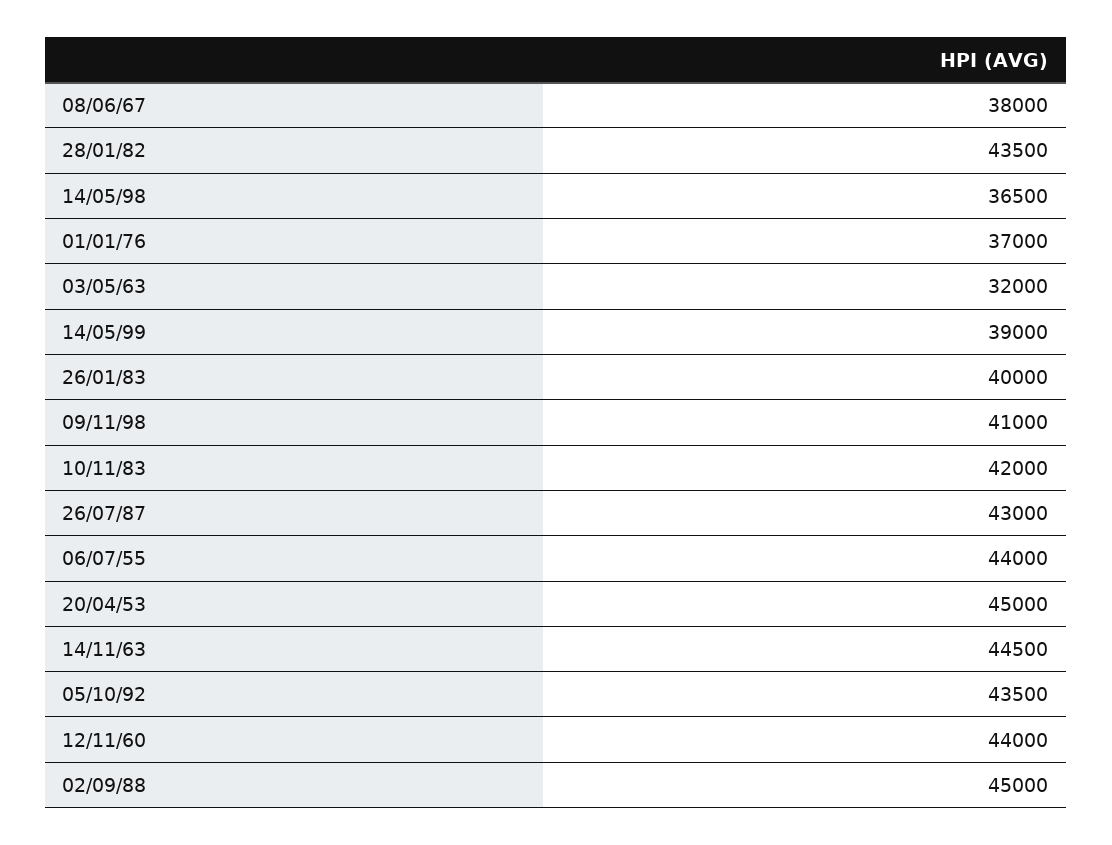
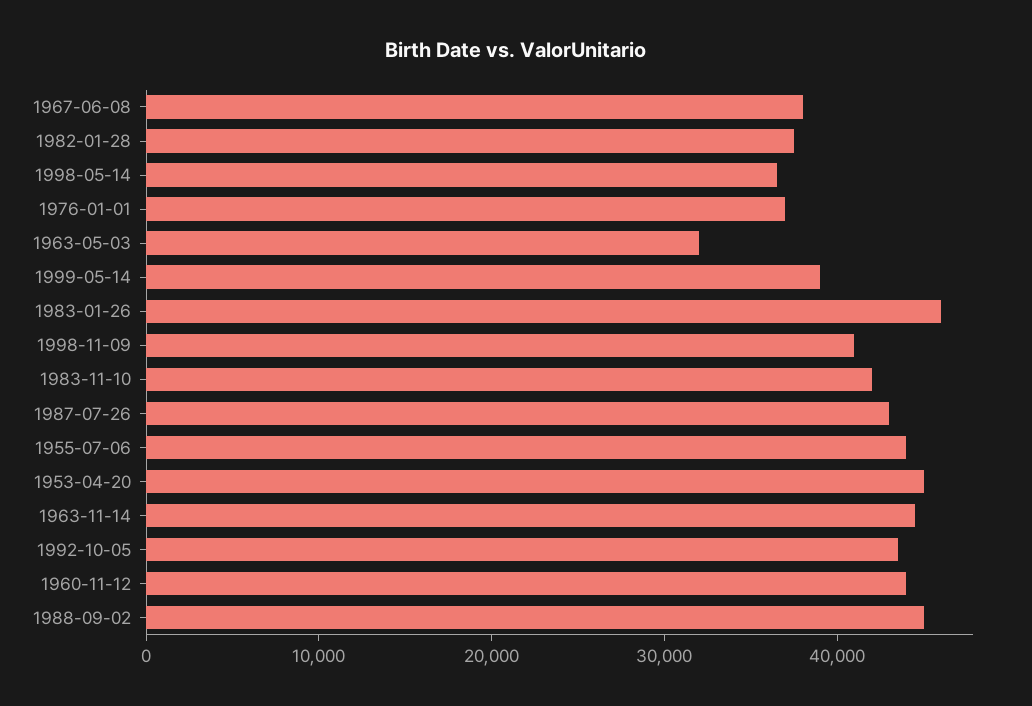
28/01/82: 43500 -> 38000
26/01/83: 40000 -> 46000

